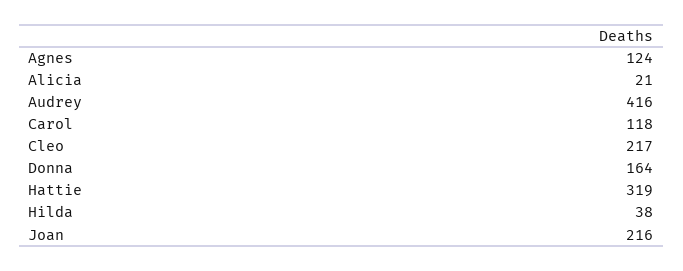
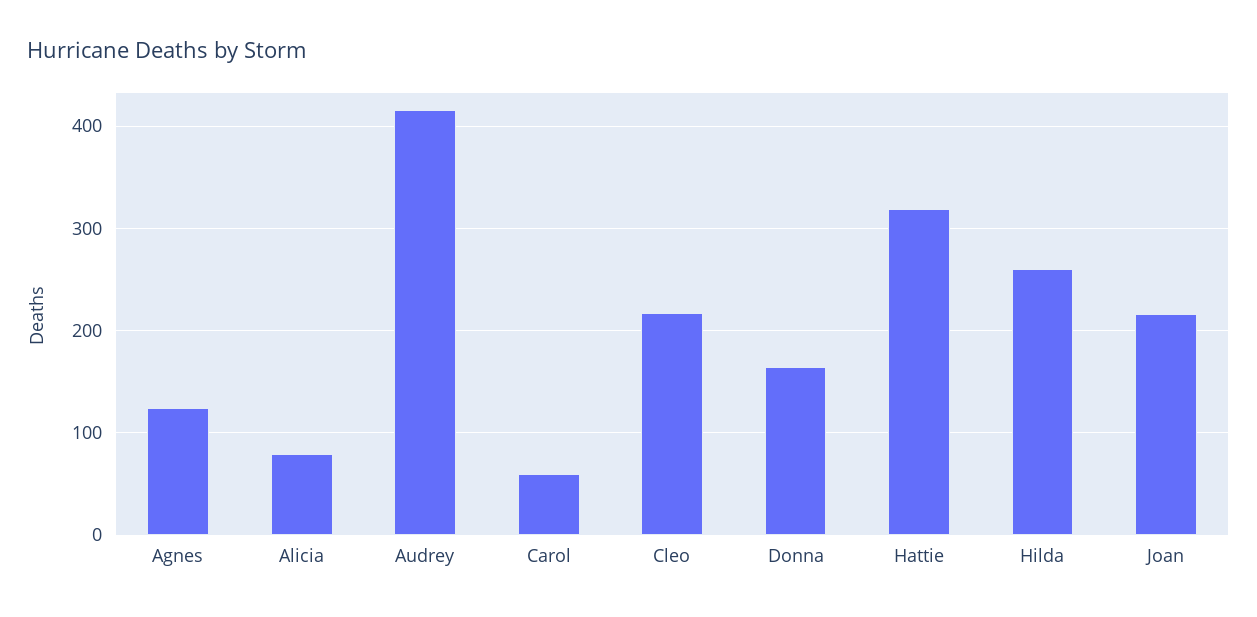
Alicia: 21 -> 80
Carol: 118 -> 60
Hilda: 38 -> 260

